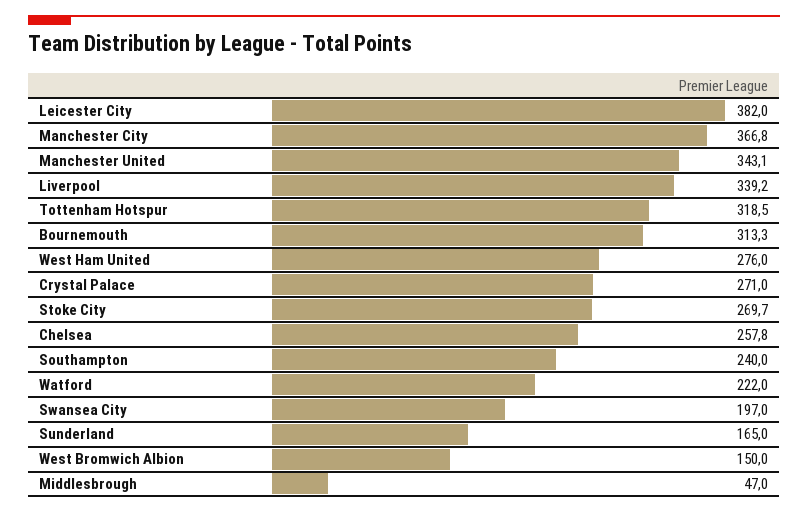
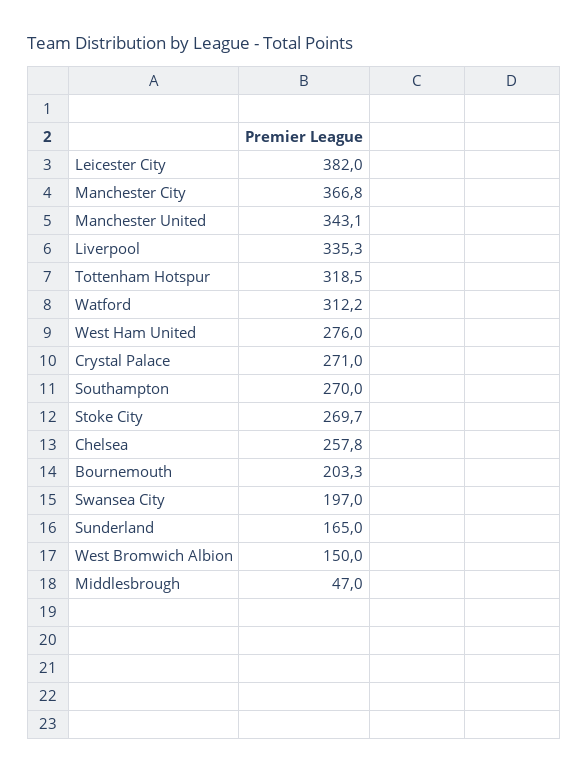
Liverpool: 339.2 -> 335.3
Bournemouth: 313.3 -> 203.3
Southampton: 240 -> 270
Watford: 222 -> 312.2

